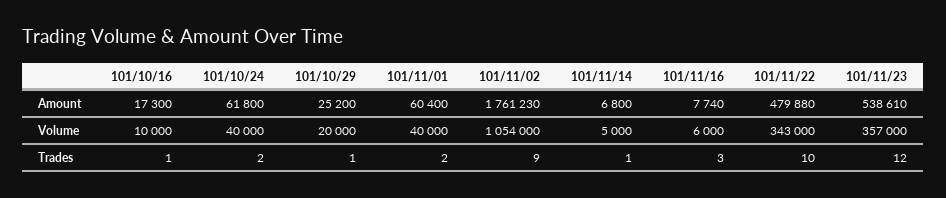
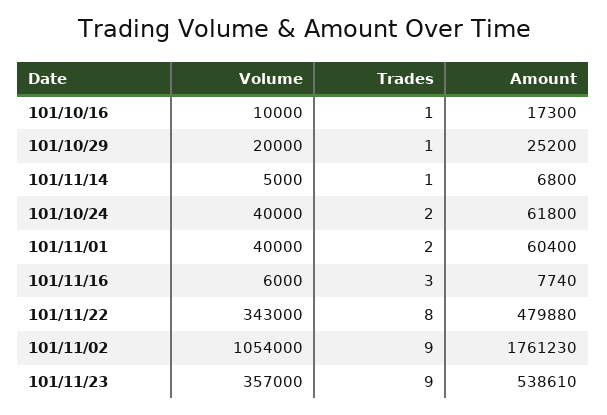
101/11/22, Trades: 10 -> 8
101/11/23, Trades: 12 -> 9

